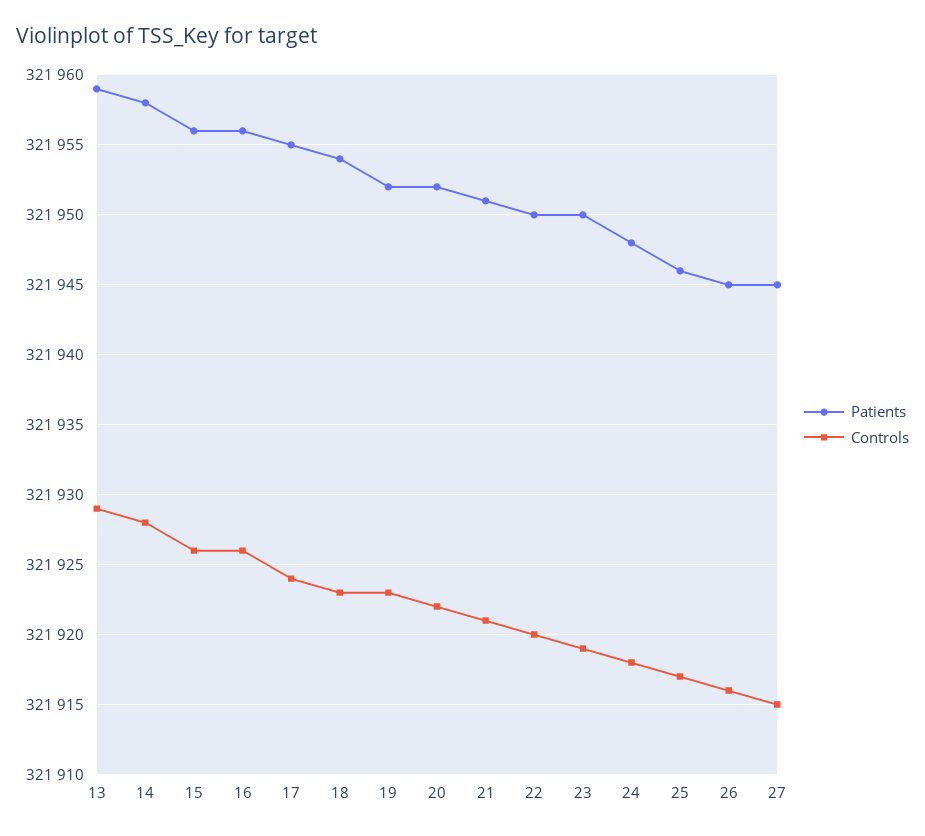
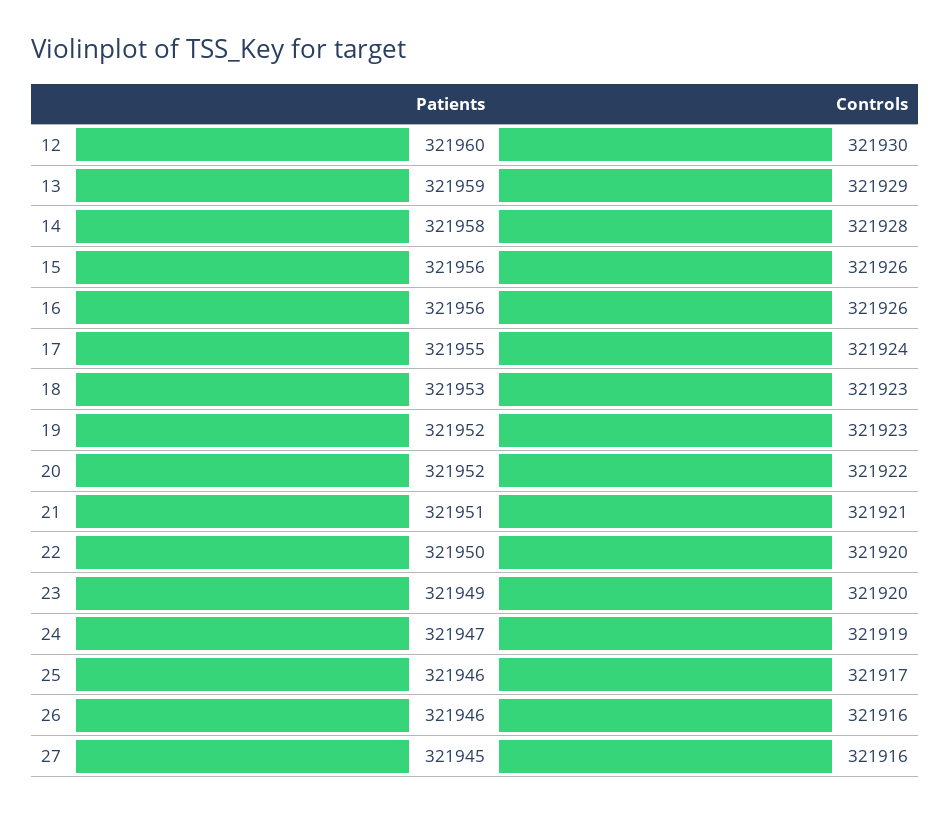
Patients, 18: 321954 -> 321953
Patients, 23: 321950 -> 321949
Controls, 23: 321919 -> 321920
Patients, 24: 321948 -> 321947
Controls, 24: 321918 -> 321919
Patients, 26: 321945 -> 321946
Controls, 27: 321915 -> 321916
Patients, 12: none -> 321960
Controls, 12: none -> 321930

